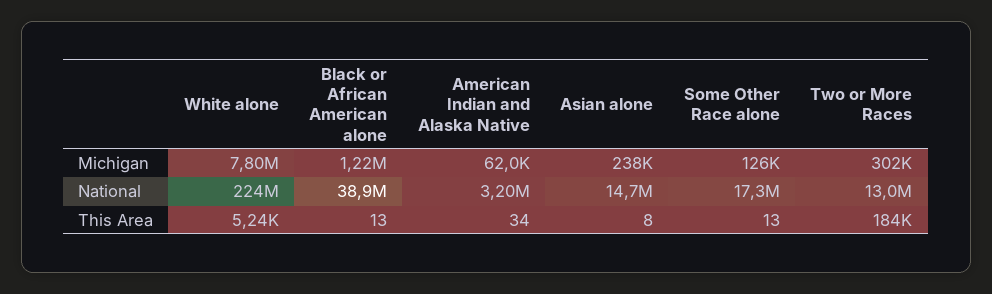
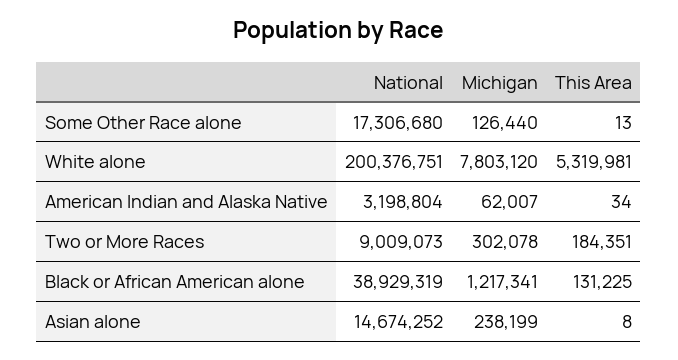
White alone, National: 224000000 -> 200376751
Two or More Races, National: 13000000 -> 9009073
White alone, This Area: 5240 -> 5319981
Black or African American alone, This Area: 13 -> 131225

